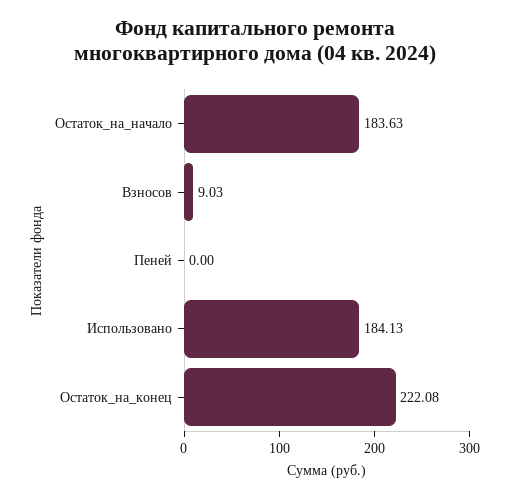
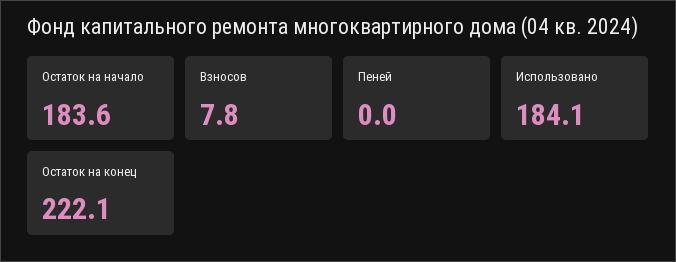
Взносов: 9.03 -> 7.8

